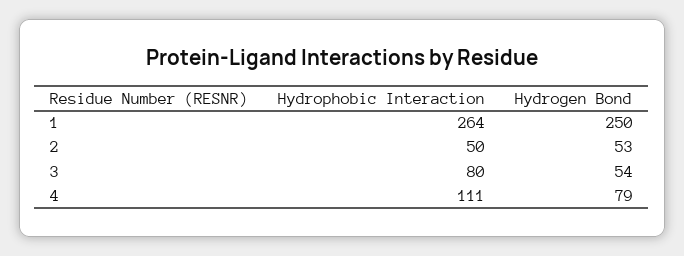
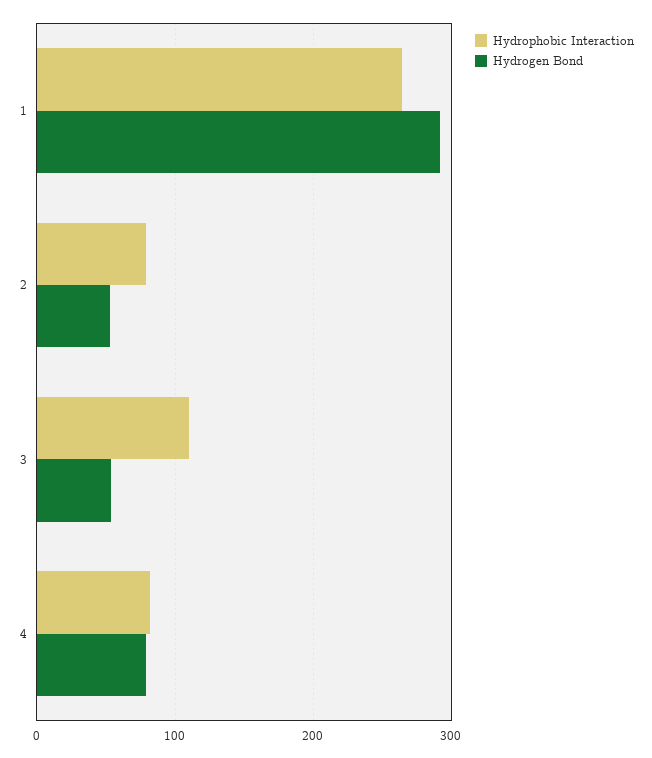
Hydrogen Bond, 1: 250 -> 290
Hydrophobic Interaction, 2: 50 -> 80
Hydrophobic Interaction, 3: 80 -> 110
Hydrophobic Interaction, 4: 111 -> 80

